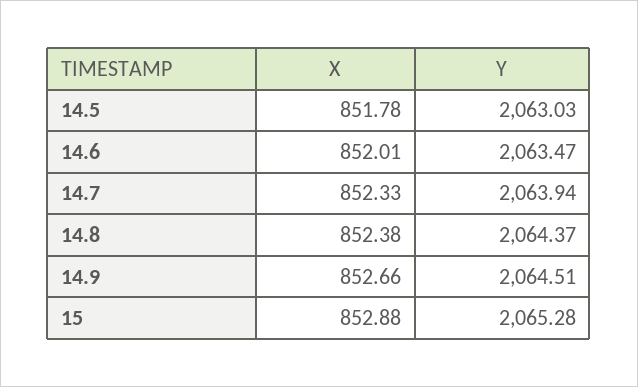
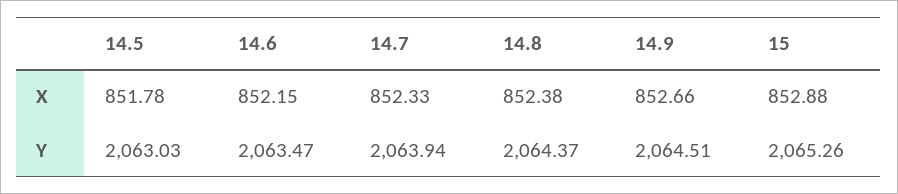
X, 14.6: 852.01 -> 852.15
Y, 15: 2065.28 -> 2065.26

